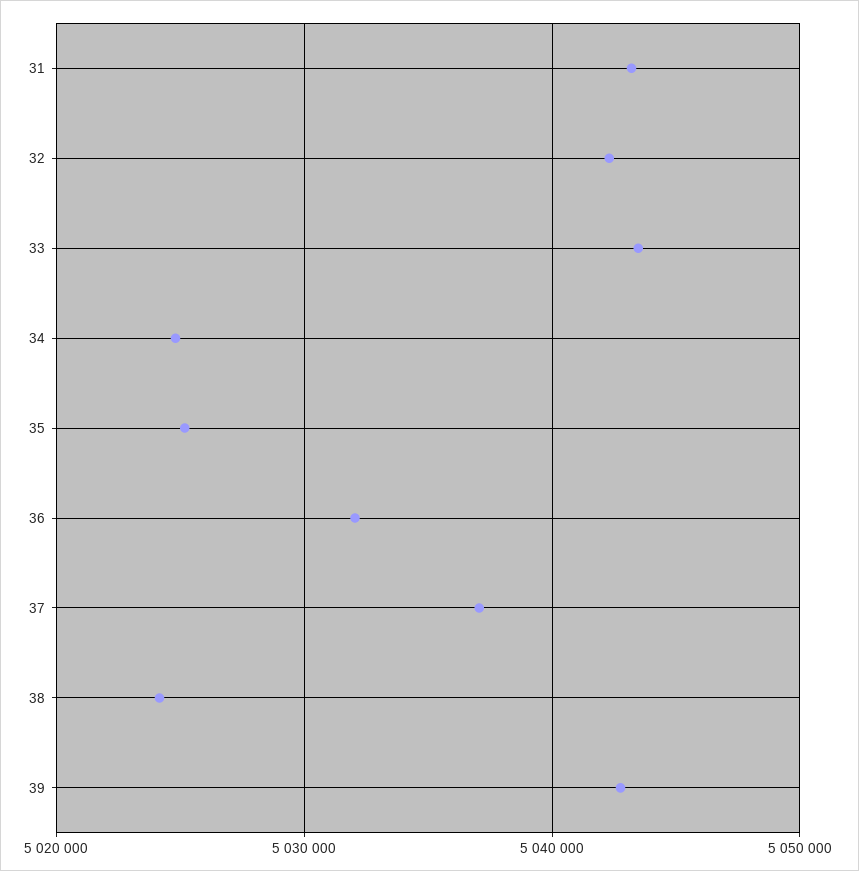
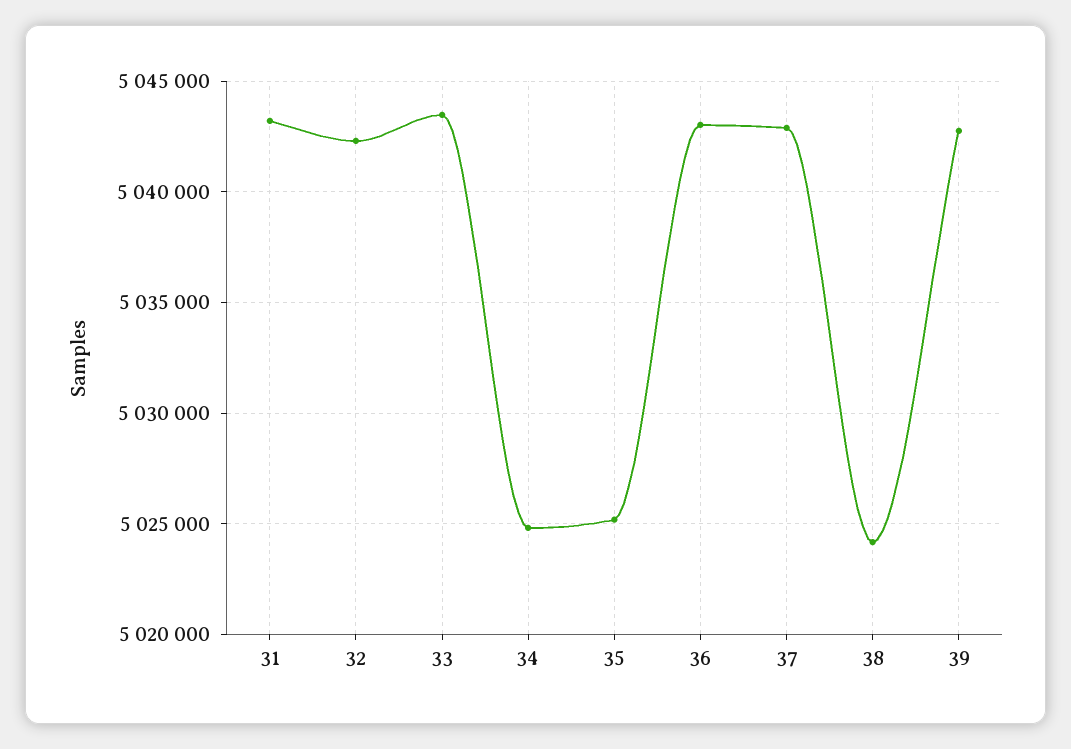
36: 5032000 -> 5043000
37: 5037000 -> 5043000

